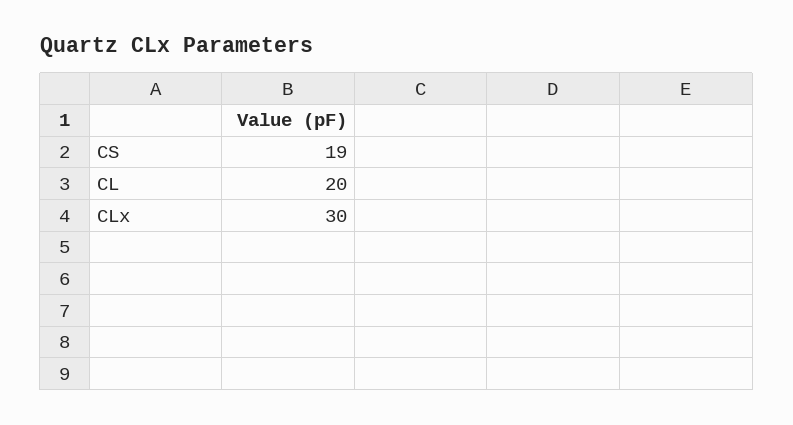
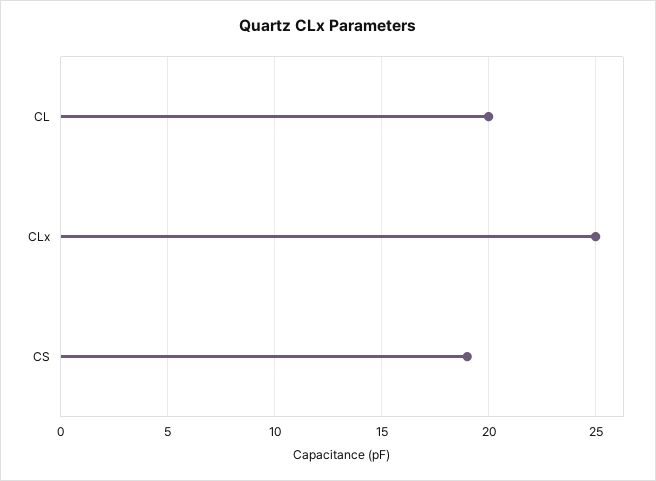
CLx: 30 -> 25

